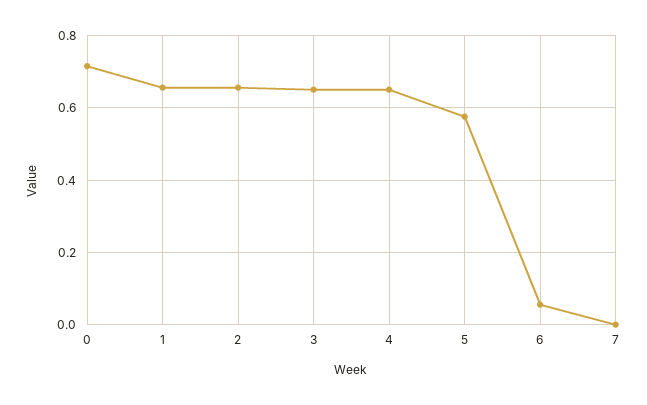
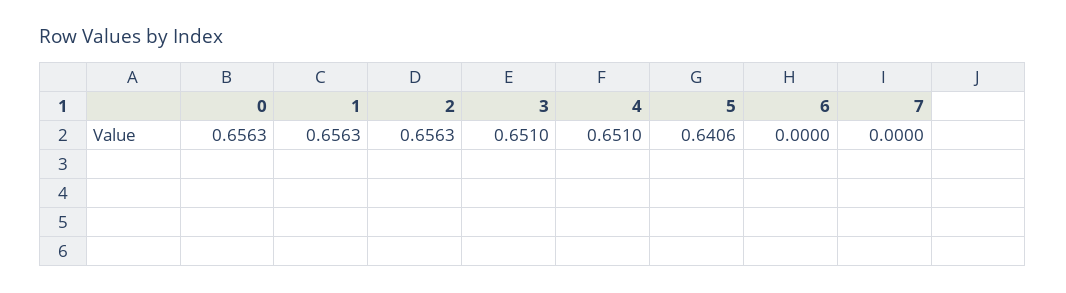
0: 0.72 -> 0.6563
5: 0.58 -> 0.6406
6: 0.06 -> 0

